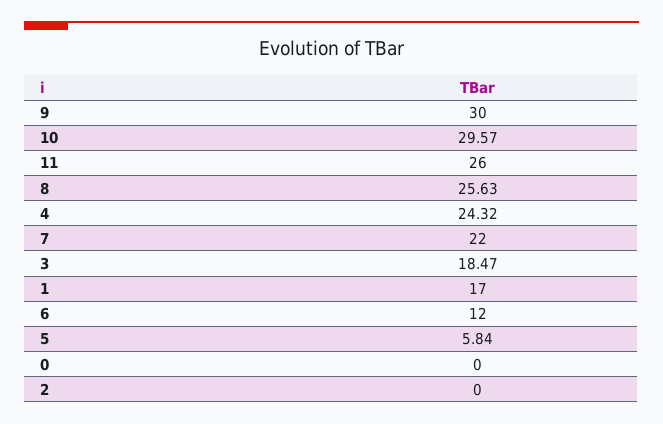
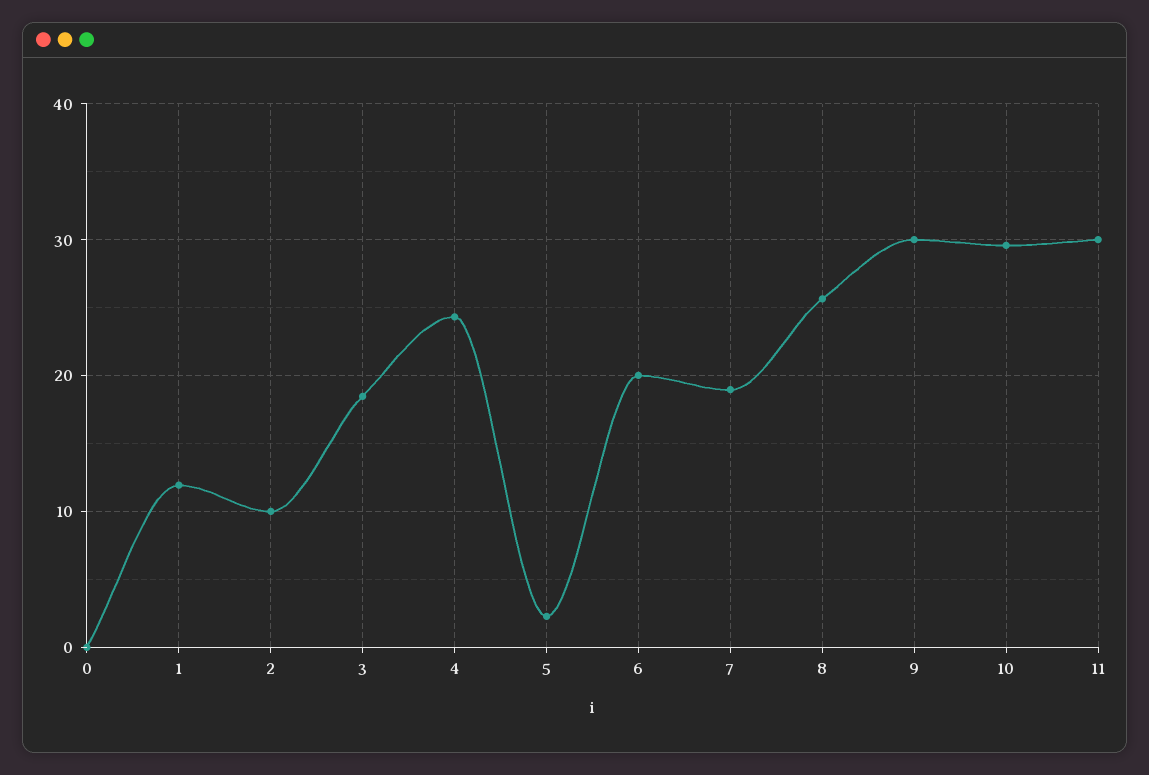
11: 26 -> 30
7: 22 -> 19
1: 17 -> 12
6: 12 -> 20
5: 5.84 -> 2
2: 0 -> 10

